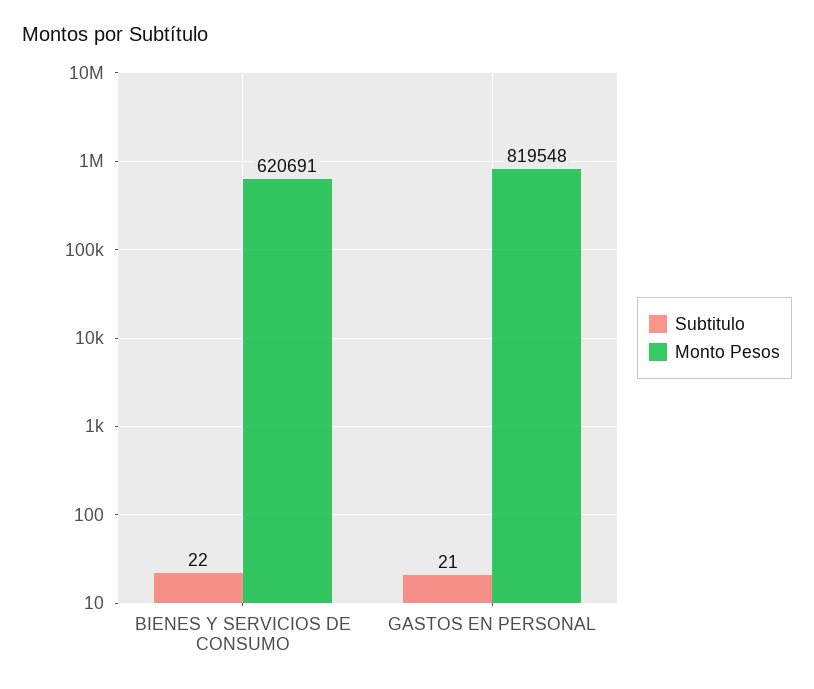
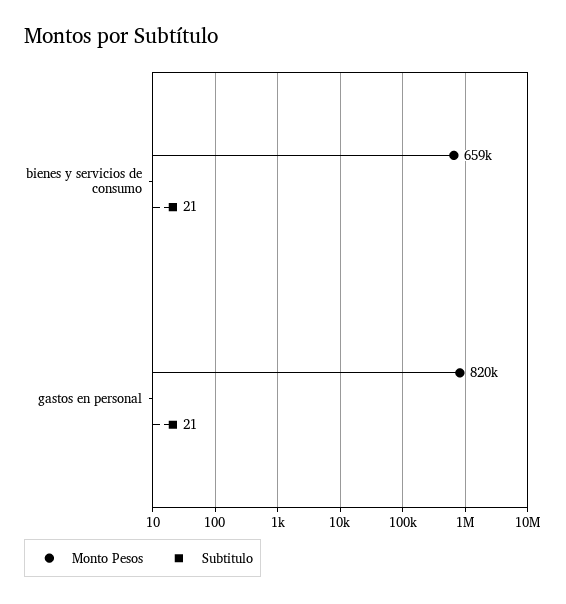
Subtitulo, BIENES Y SERVICIOS DE CONSUMO: 22 -> 21
Monto Pesos, BIENES Y SERVICIOS DE CONSUMO: 620691 -> 659000

